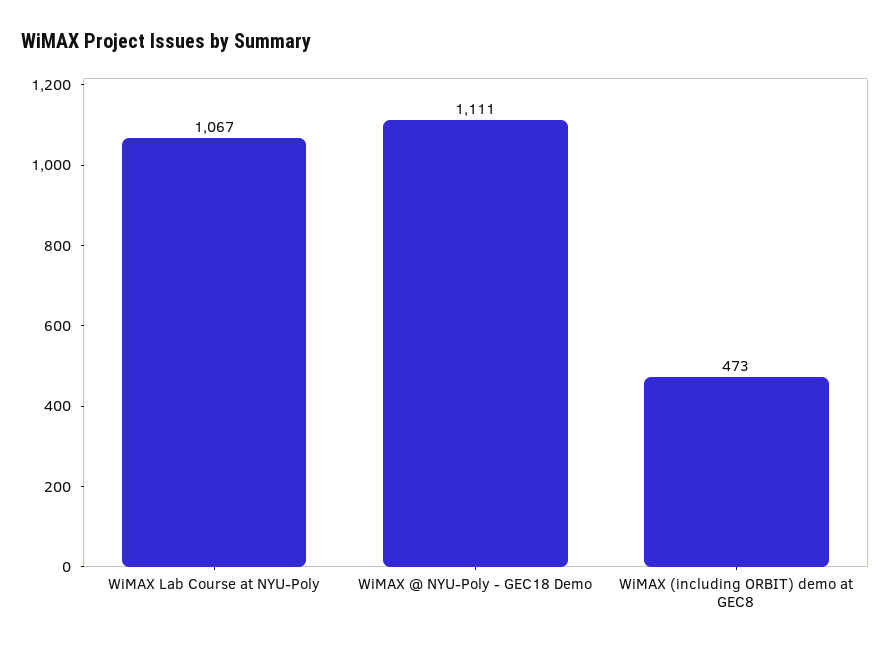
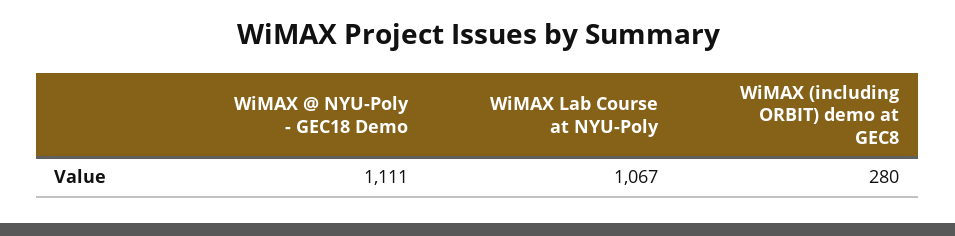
WiMAX (including ORBIT) demo at GEC8: 473 -> 280

